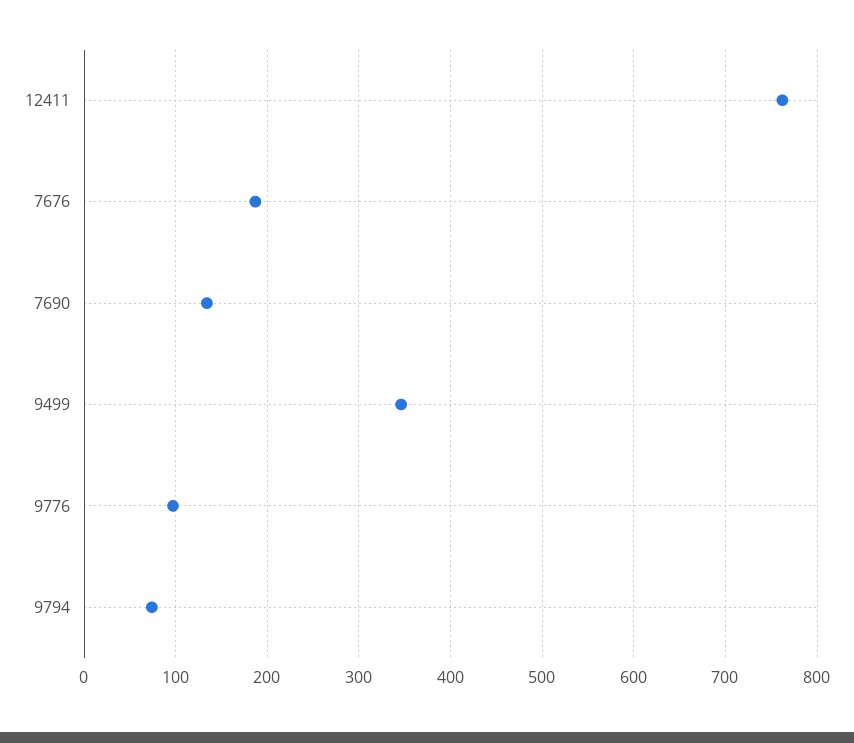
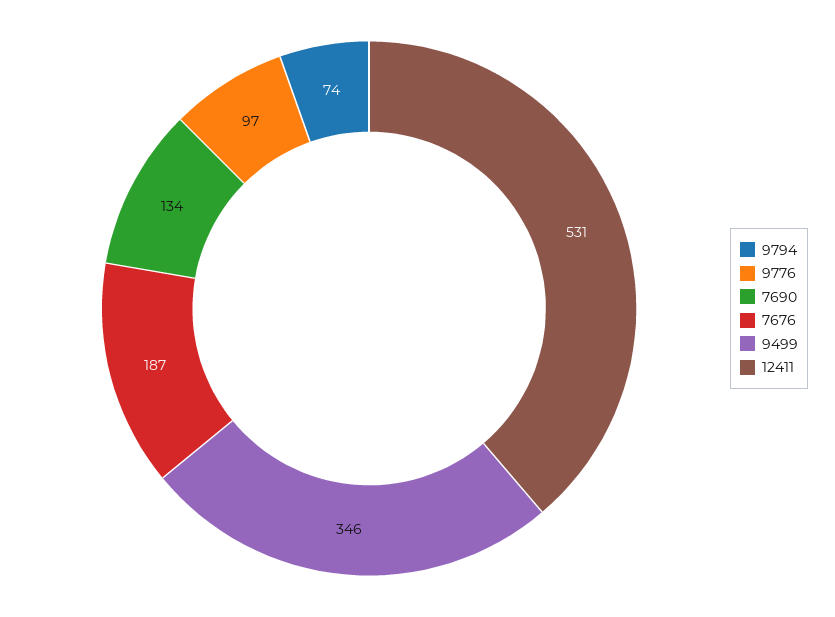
12411: 760 -> 531

